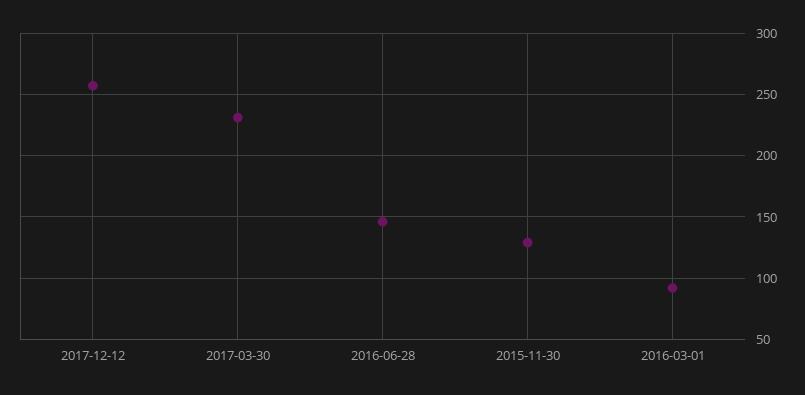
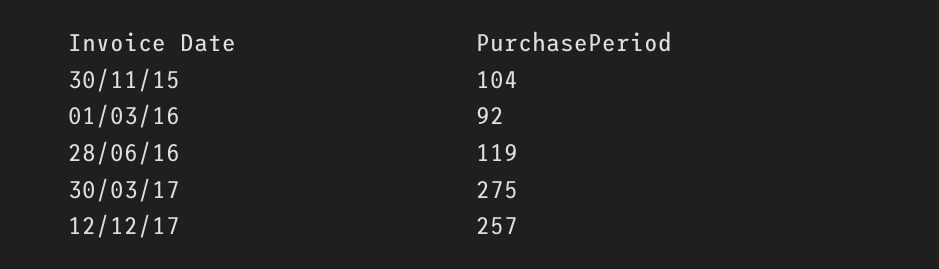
2017-03-30: 230 -> 275
2016-06-28: 145 -> 119
2015-11-30: 130 -> 104

